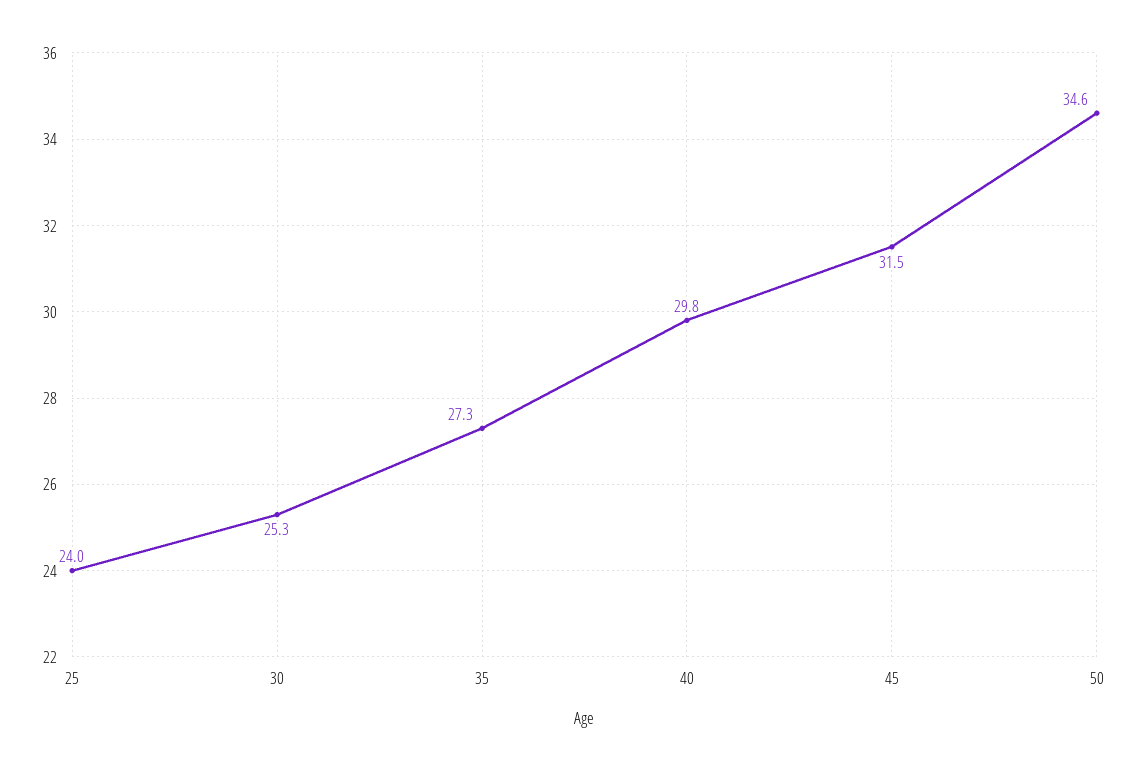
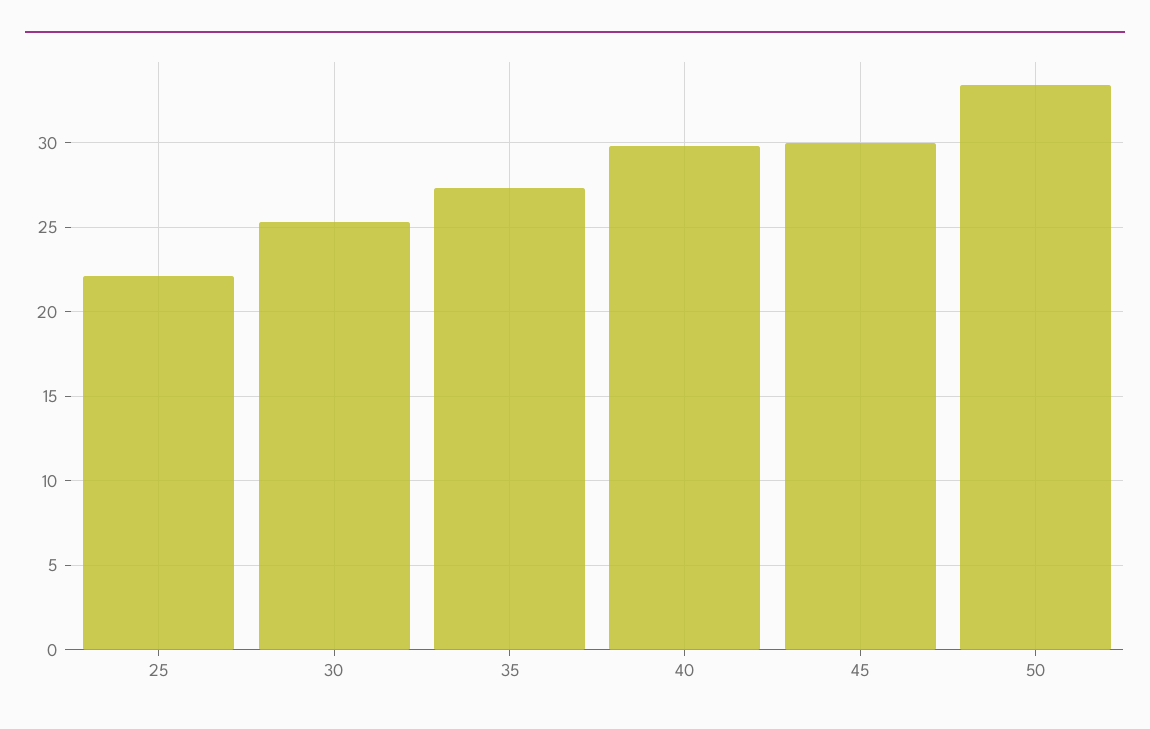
25: 24 -> 22
45: 31.5 -> 30
50: 34.6 -> 33.5

